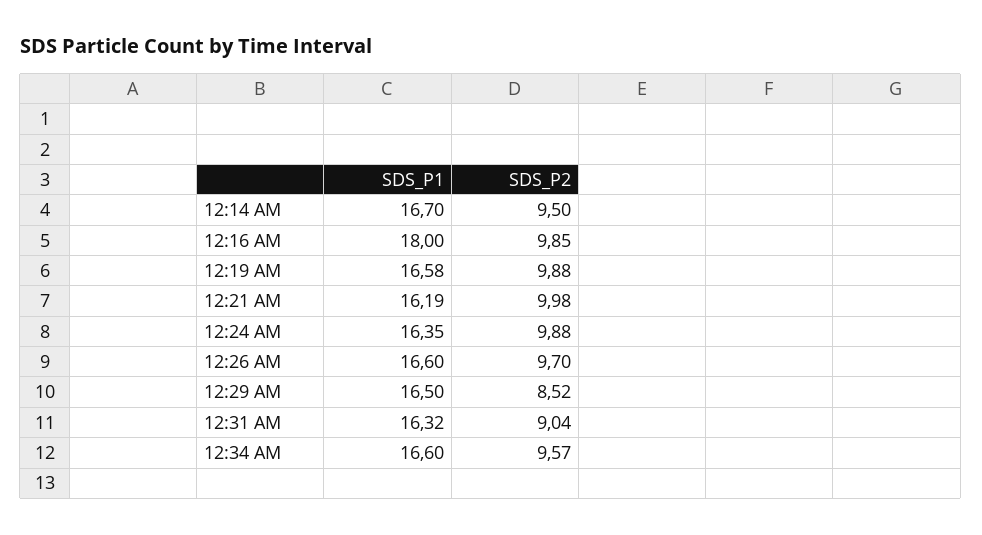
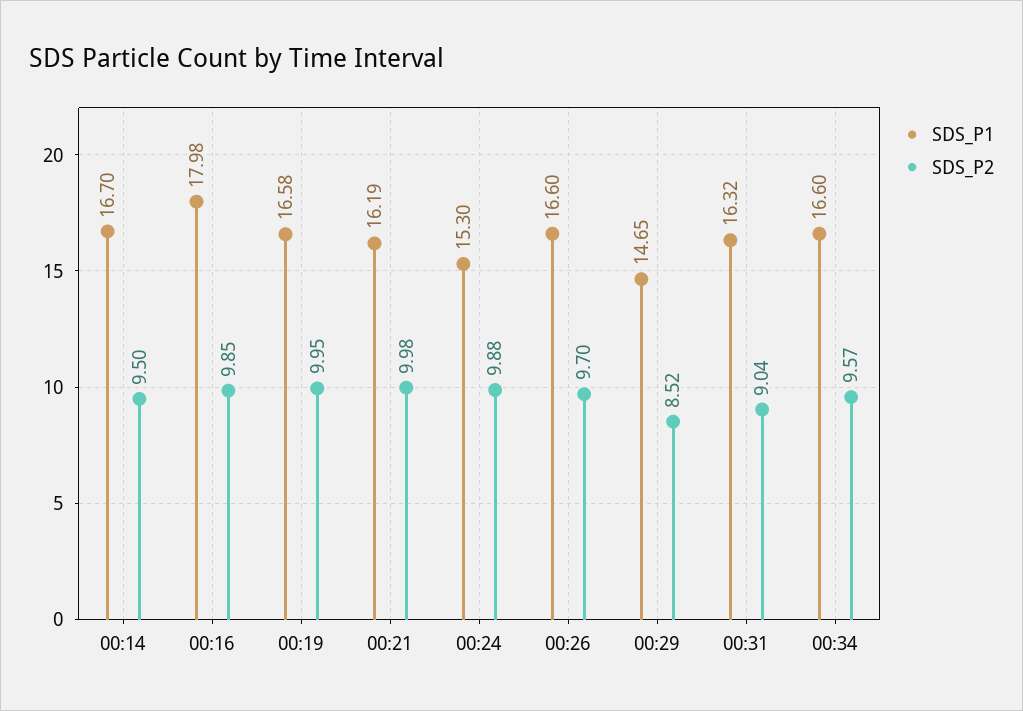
SDS_P1, 12:16 AM: 18 -> 17.98
SDS_P2, 12:19 AM: 9.88 -> 9.95
SDS_P1, 12:24 AM: 16.35 -> 15.3
SDS_P1, 12:29 AM: 16.5 -> 14.65

